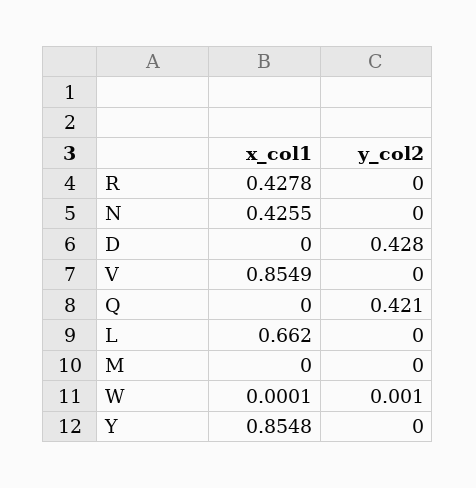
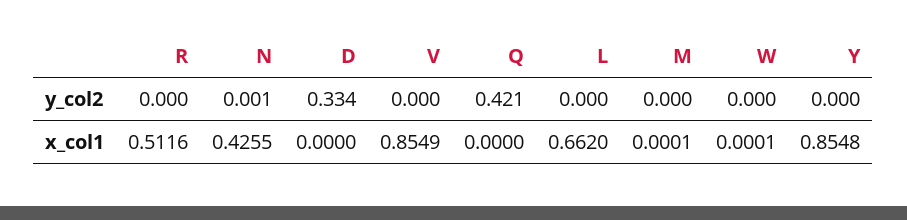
x_col1, R: 0.4278 -> 0.5116
y_col2, N: 0 -> 0.001
y_col2, D: 0.428 -> 0.334
x_col1, M: 0 -> 0.0001
y_col2, W: 0.001 -> 0

